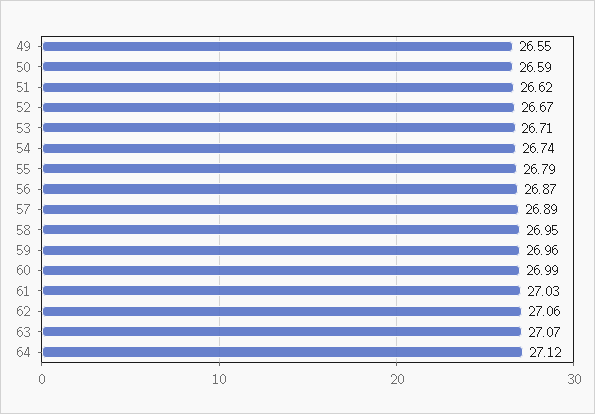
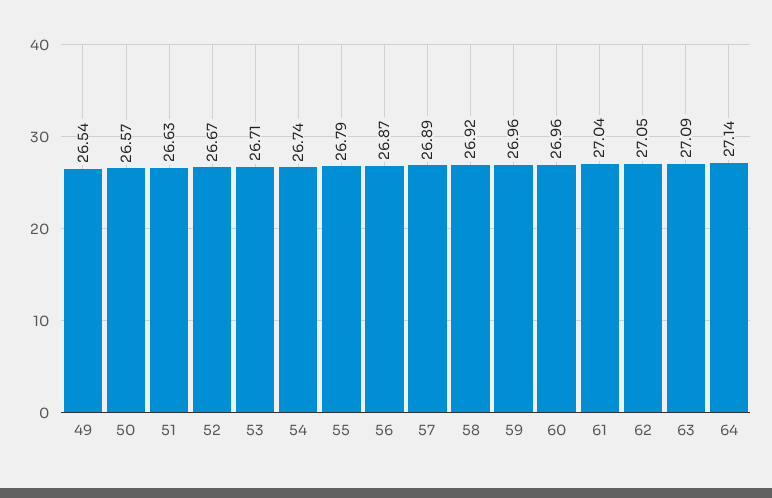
49: 26.55 -> 26.54
50: 26.59 -> 26.57
51: 26.62 -> 26.63
58: 26.95 -> 26.92
60: 26.99 -> 26.96
61: 27.03 -> 27.04
62: 27.06 -> 27.05
63: 27.07 -> 27.09
64: 27.12 -> 27.14

